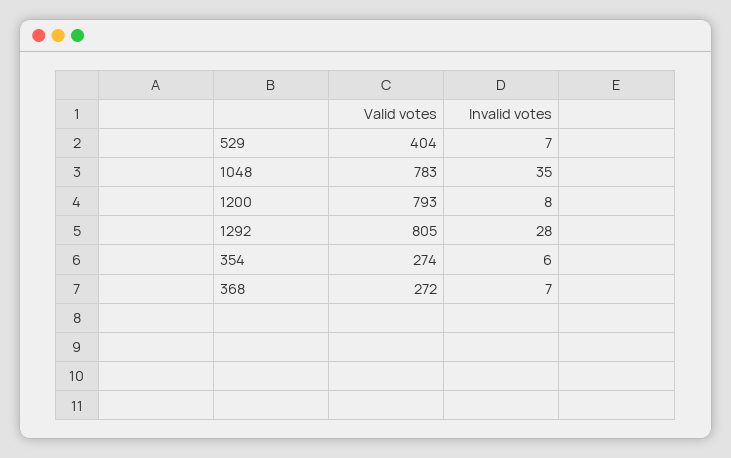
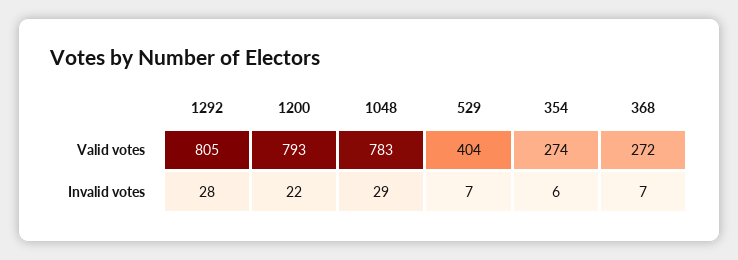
Invalid votes, 1048: 35 -> 29
Invalid votes, 1200: 8 -> 22

